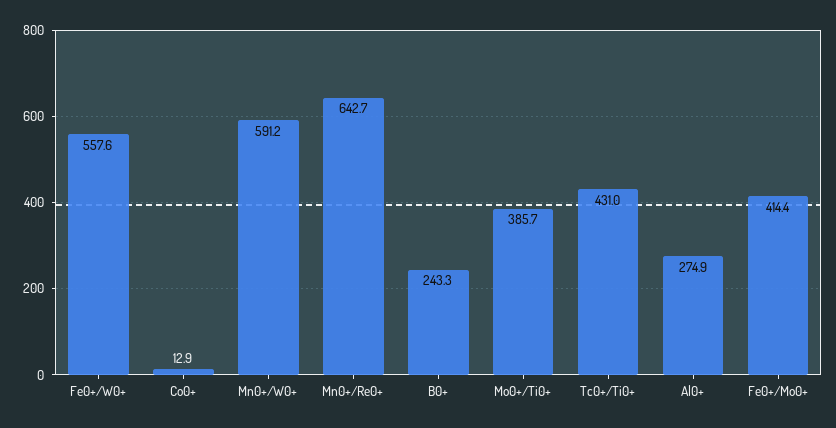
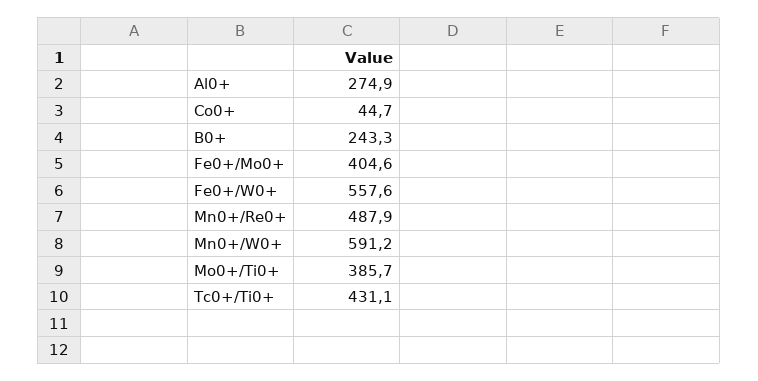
Co0+: 12.9 -> 44.7
Mn0+/Re0+: 642.7 -> 487.9
Tc0+/Ti0+: 431 -> 431.1
Fe0+/Mo0+: 414.4 -> 404.6

